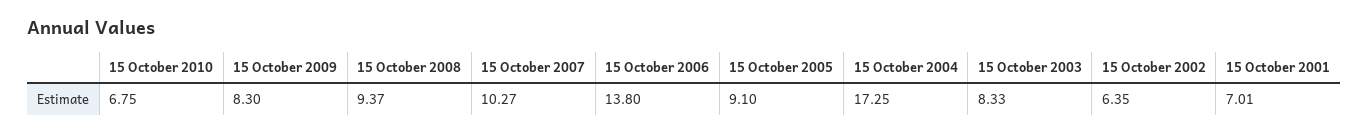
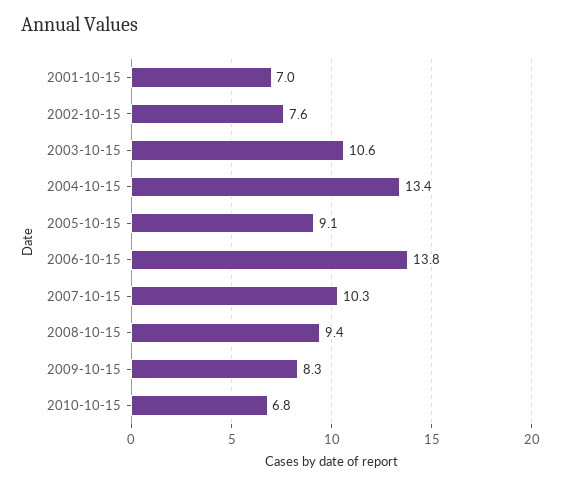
15 October 2004: 17.25 -> 13.4
15 October 2003: 8.33 -> 10.6
15 October 2002: 6.35 -> 7.6

